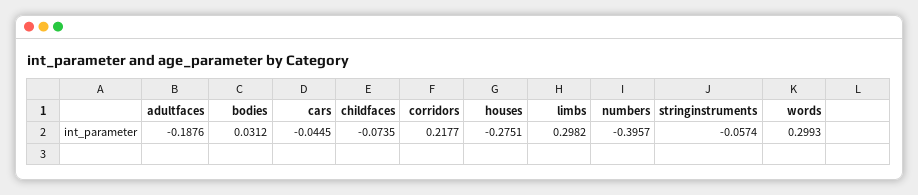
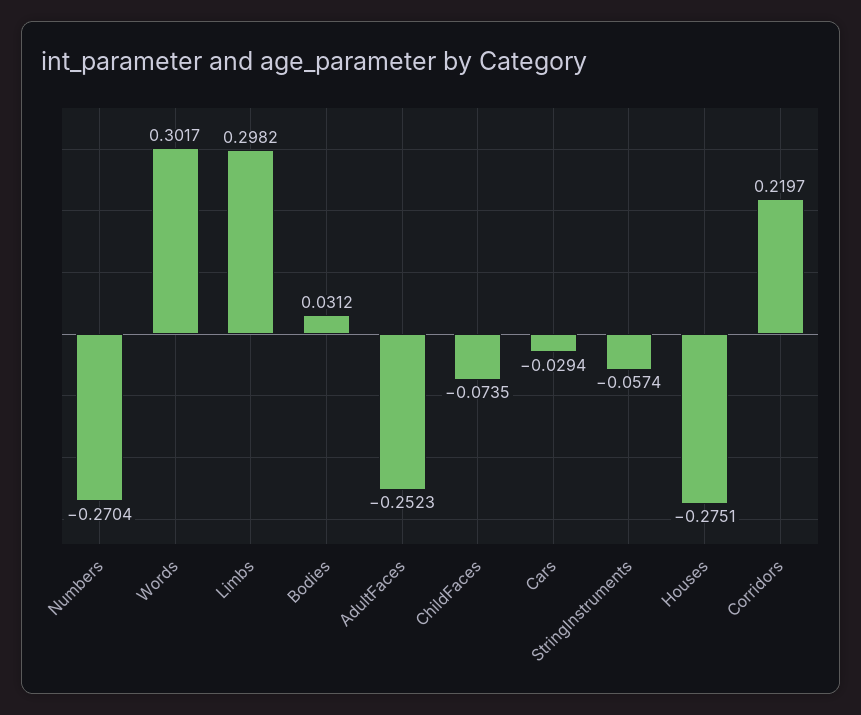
adultfaces: -0.1876 -> -0.2523
cars: -0.0445 -> -0.0294
corridors: 0.2177 -> 0.2197
numbers: -0.3957 -> -0.2704
words: 0.2993 -> 0.3017

